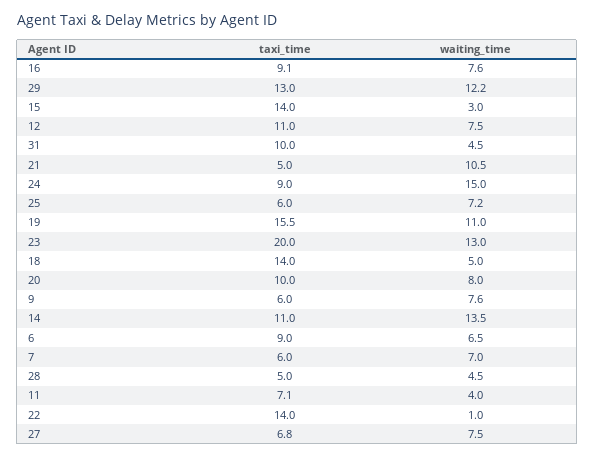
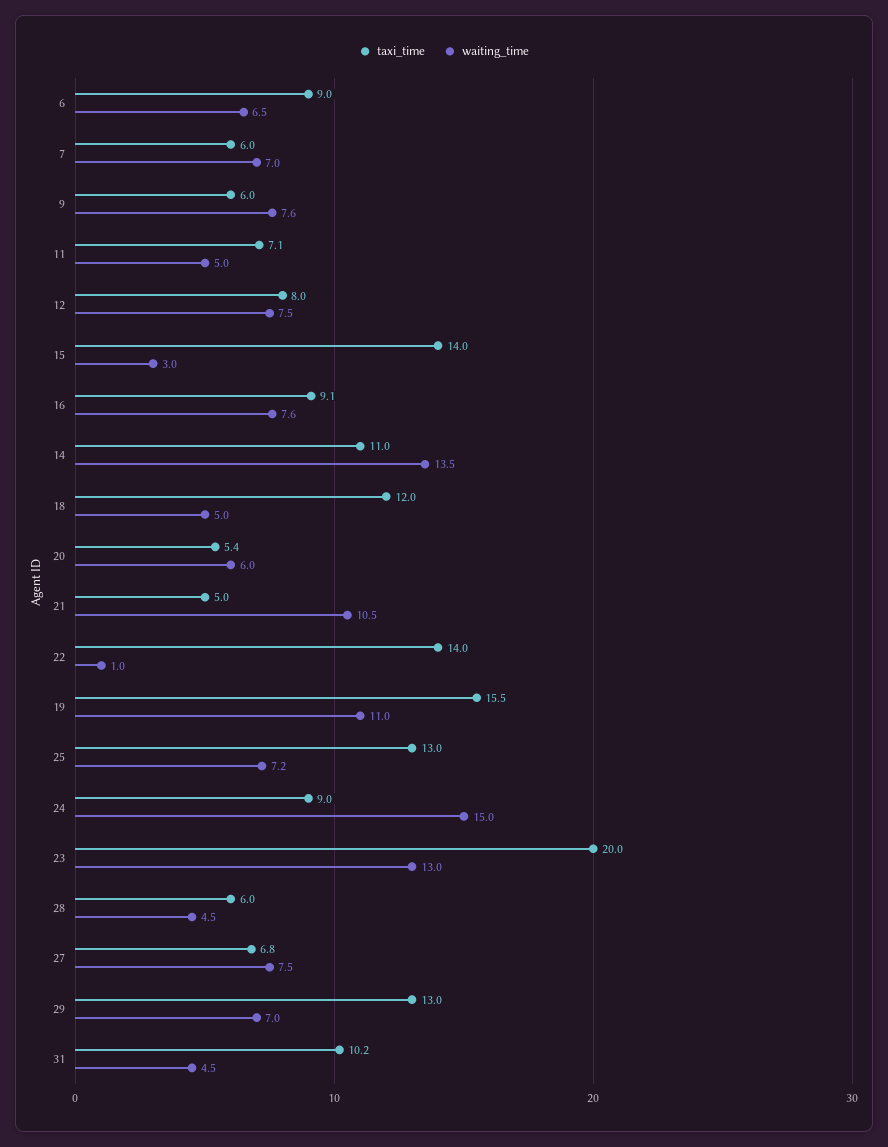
waiting_time, 29: 12.2 -> 7
taxi_time, 12: 11 -> 8
taxi_time, 31: 10 -> 10.2
taxi_time, 25: 6 -> 13
taxi_time, 18: 14 -> 12
taxi_time, 20: 10 -> 5.4
waiting_time, 20: 8 -> 6
taxi_time, 28: 5 -> 6
waiting_time, 11: 4 -> 5

